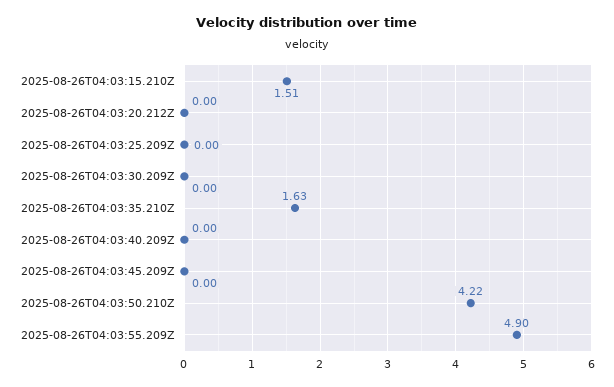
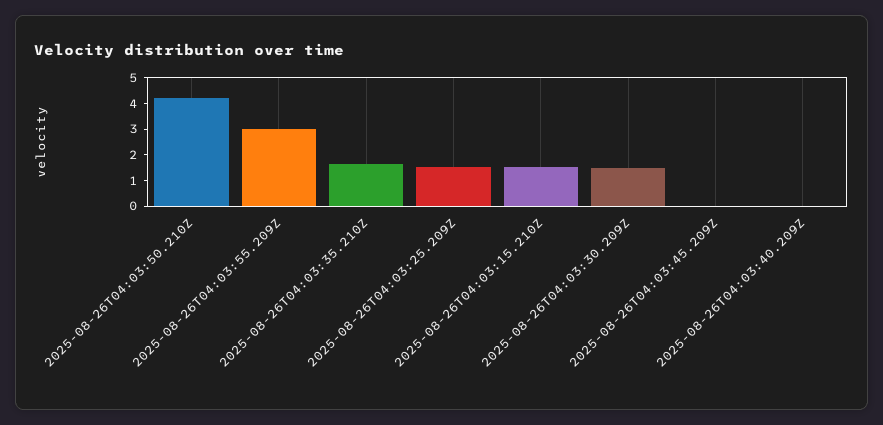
2025-08-26T04:03:20.212Z: 0 -> none
2025-08-26T04:03:25.209Z: 0 -> 1.5
2025-08-26T04:03:30.209Z: 0 -> 1.5
2025-08-26T04:03:55.209Z: 4.9 -> 3

